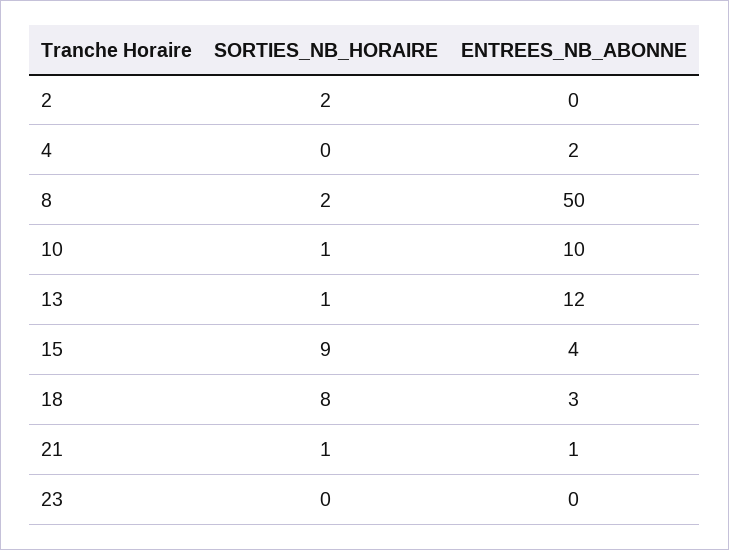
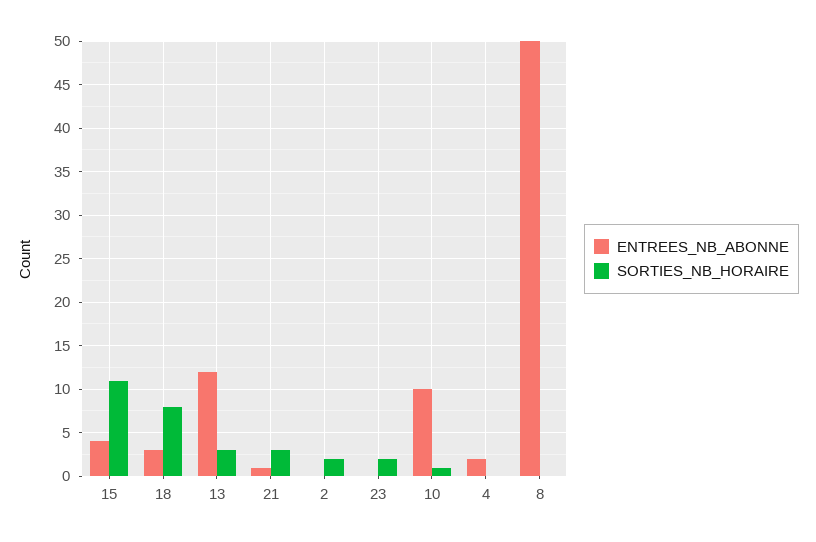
SORTIES_NB_HORAIRE, 8: 2 -> 0
SORTIES_NB_HORAIRE, 13: 1 -> 3
SORTIES_NB_HORAIRE, 15: 9 -> 11
SORTIES_NB_HORAIRE, 21: 1 -> 3
SORTIES_NB_HORAIRE, 23: 0 -> 2

